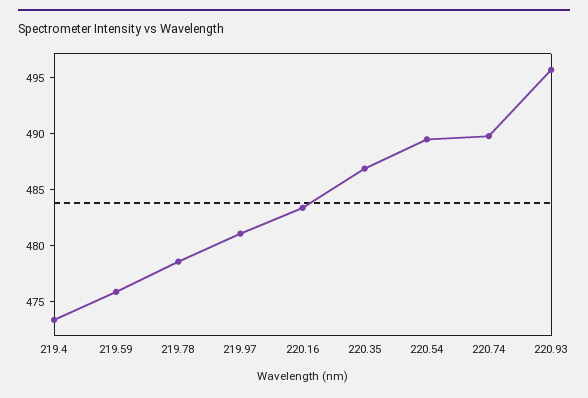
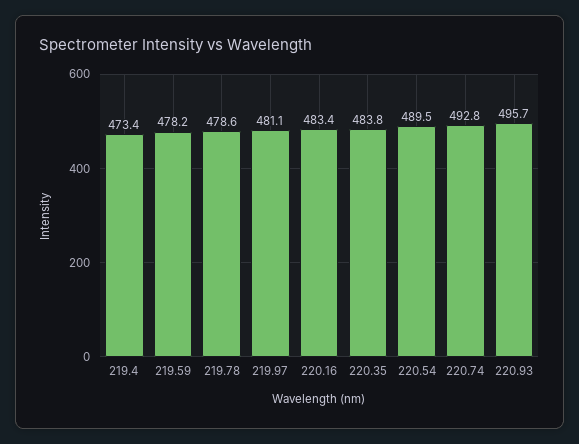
219.59: 476 -> 478.2
220.35: 487 -> 483.8
220.74: 490 -> 492.8

